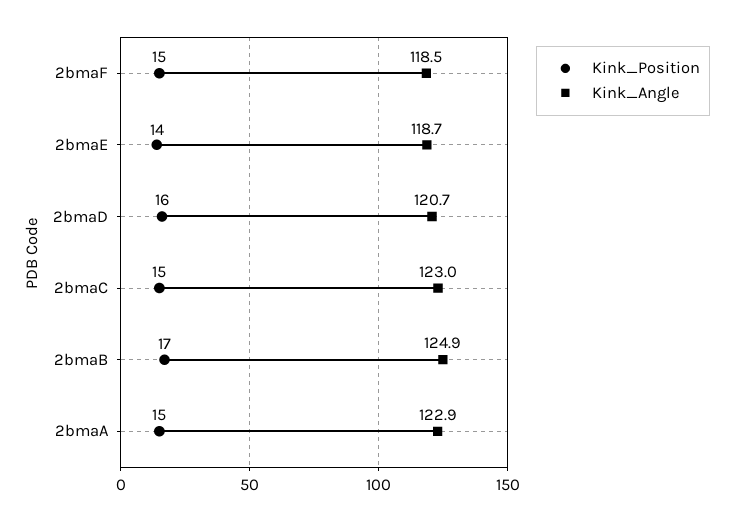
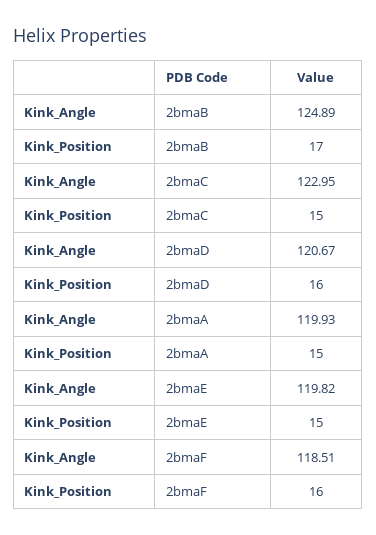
Kink_Position, 2bmaF: 15 -> 16
Kink_Position, 2bmaE: 14 -> 15
Kink_Angle, 2bmaE: 118.7 -> 119.82
Kink_Angle, 2bmaA: 122.9 -> 119.93

